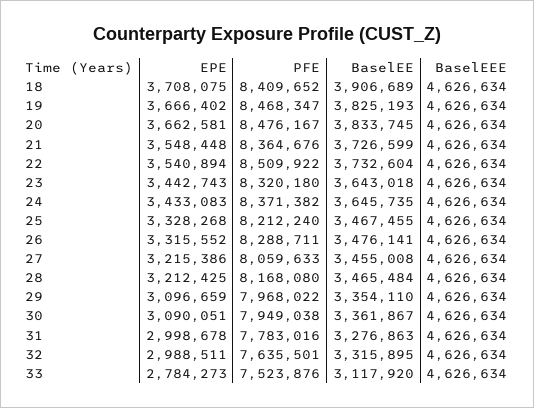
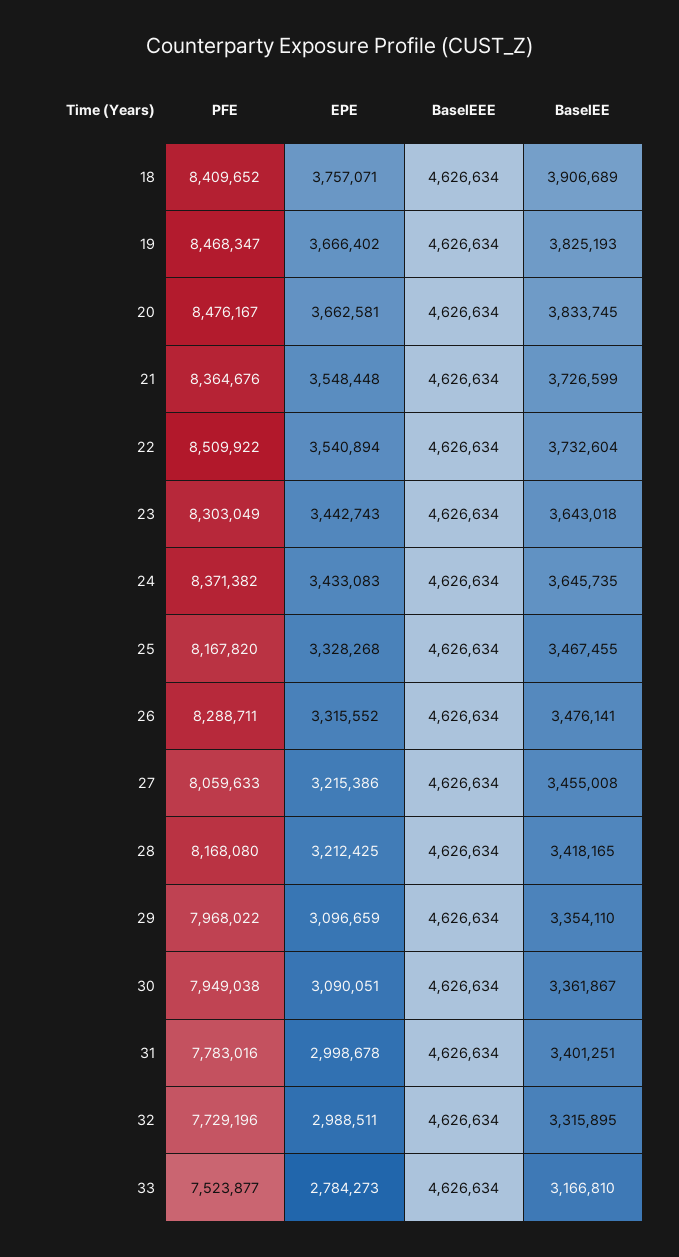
EPE, 18: 3708075 -> 3757071
PFE, 23: 8320180 -> 8303049
PFE, 25: 8212240 -> 8167820
BaselEE, 28: 3465484 -> 3418165
BaselEE, 31: 3276863 -> 3401251
PFE, 32: 7635501 -> 7729196
PFE, 33: 7523876 -> 7523877
BaselEE, 33: 3117920 -> 3166810

